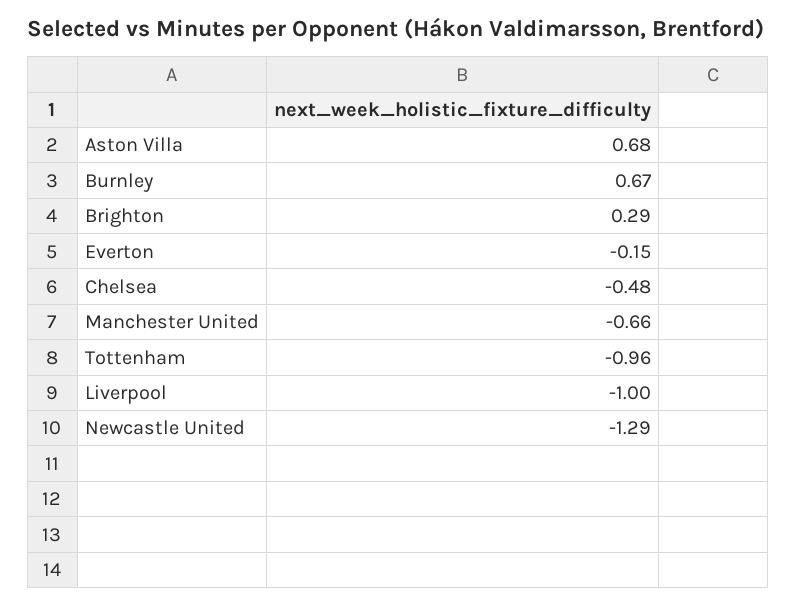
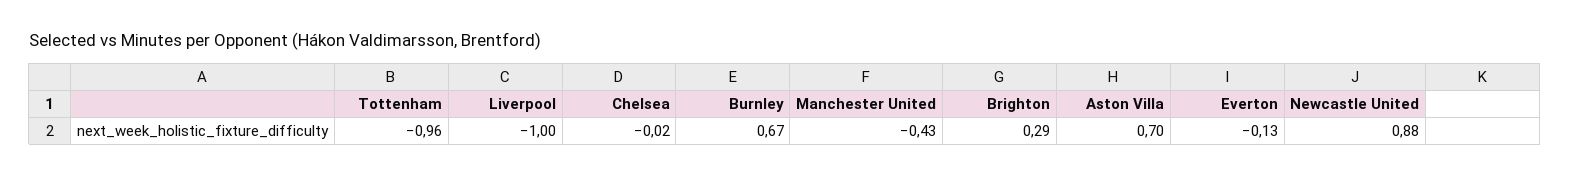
Aston Villa: 0.68 -> 0.7
Everton: -0.15 -> -0.13
Chelsea: -0.48 -> -0.02
Manchester United: -0.66 -> -0.43
Newcastle United: -1.29 -> 0.88

